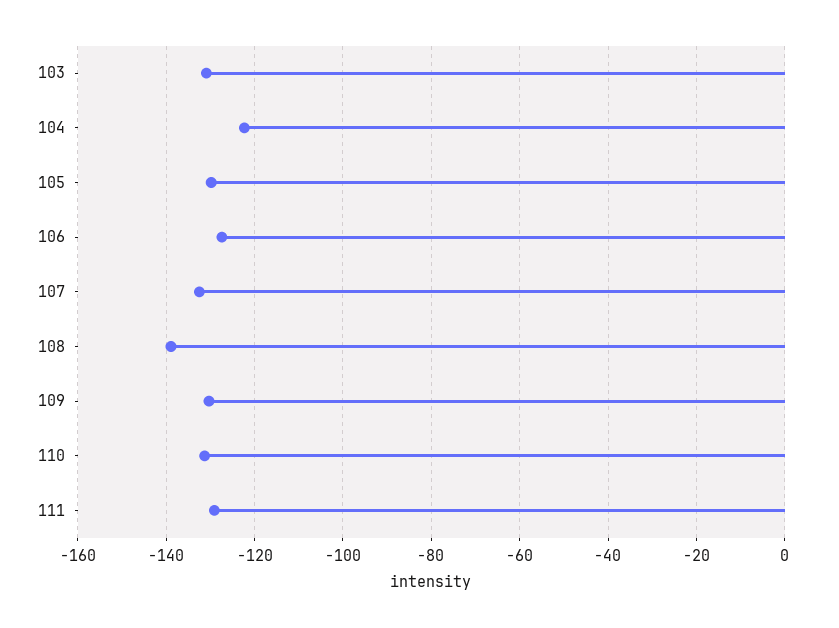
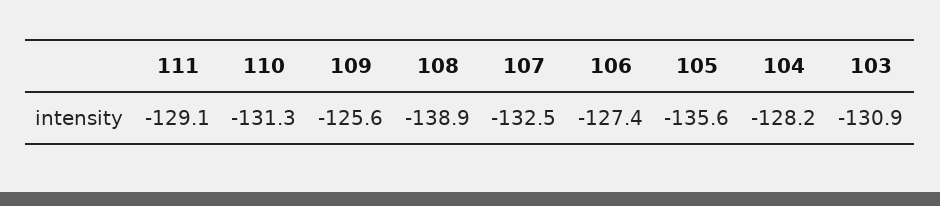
104: -122 -> -128.2
105: -130 -> -135.6
109: -130 -> -125.6

